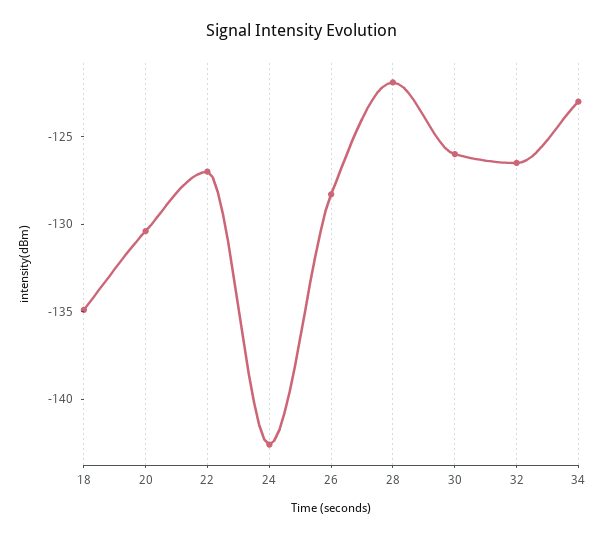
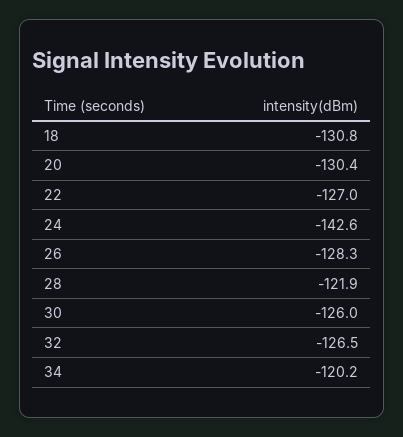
18: -135 -> -130.8
34: -123 -> -120.2

